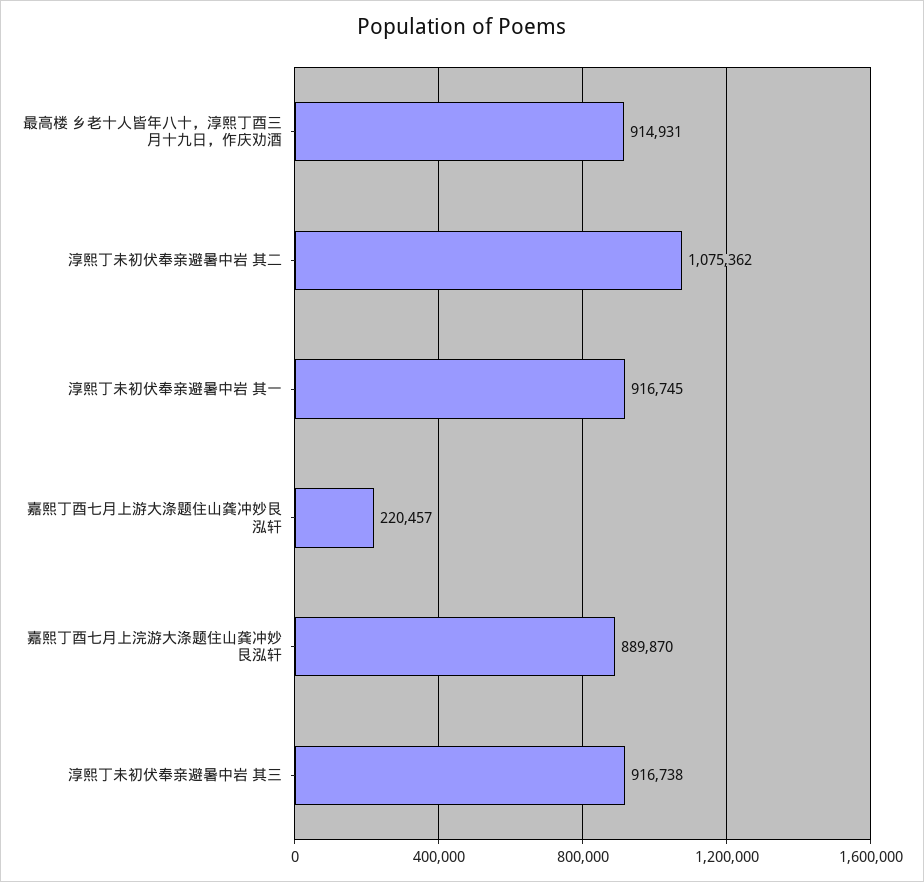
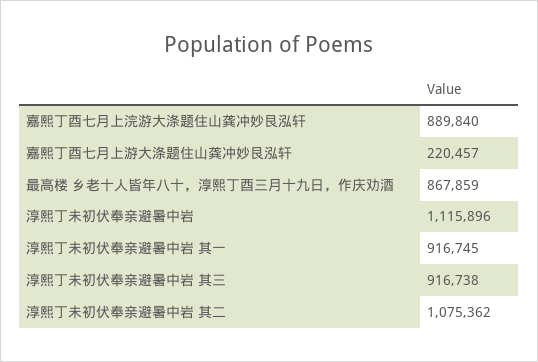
最高楼 乡老十人皆年八十，淳熙丁酉三月十九日，作庆劝酒: 914931 -> 867859
嘉熙丁酉七月上浣游大涤题住山龚冲妙艮泓轩: 889870 -> 889840
淳熙丁未初伏奉亲避暑中岩: none -> 1115896

